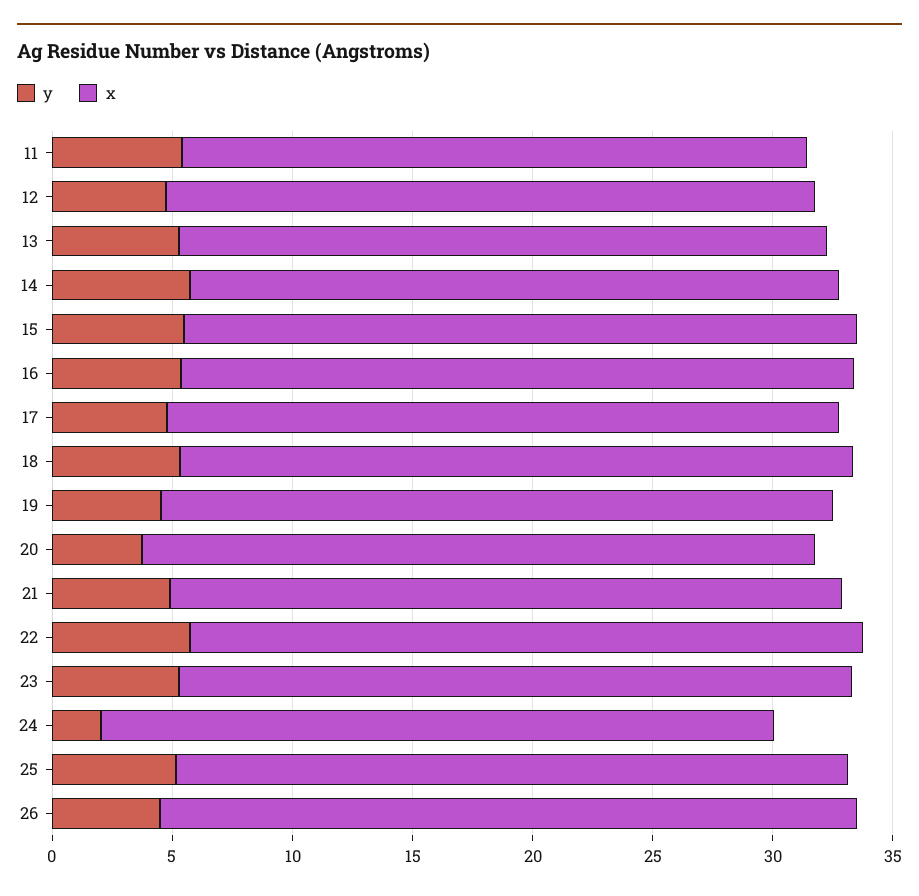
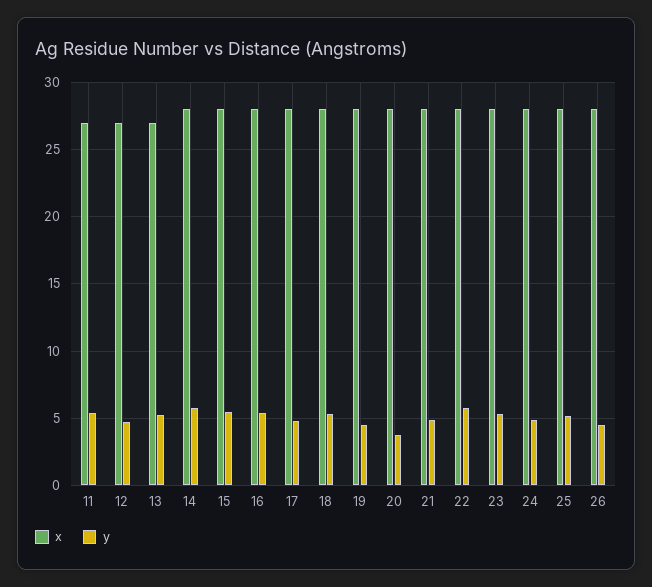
x, 11: 26 -> 27
x, 14: 27 -> 28
y, 24: 2 -> 5
x, 26: 29 -> 28

